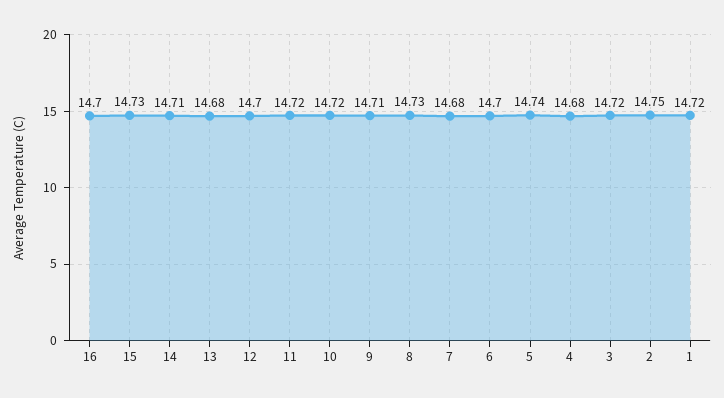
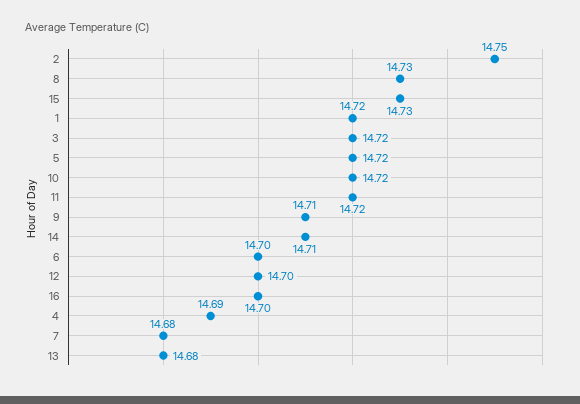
5: 14.74 -> 14.72
4: 14.68 -> 14.69

